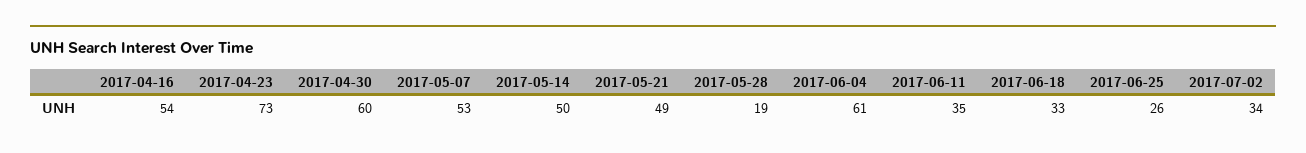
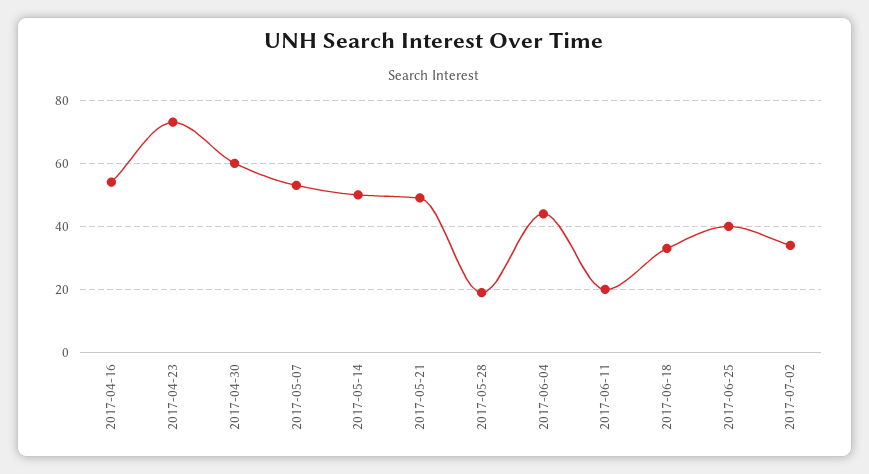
2017-06-04: 61 -> 45
2017-06-11: 35 -> 20
2017-06-25: 26 -> 40

